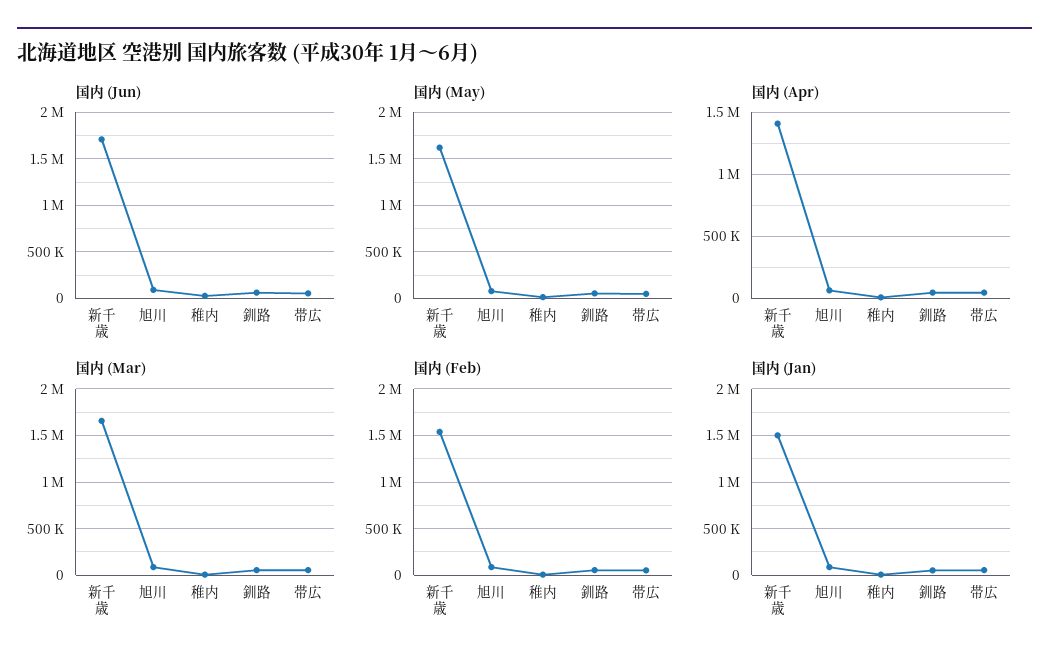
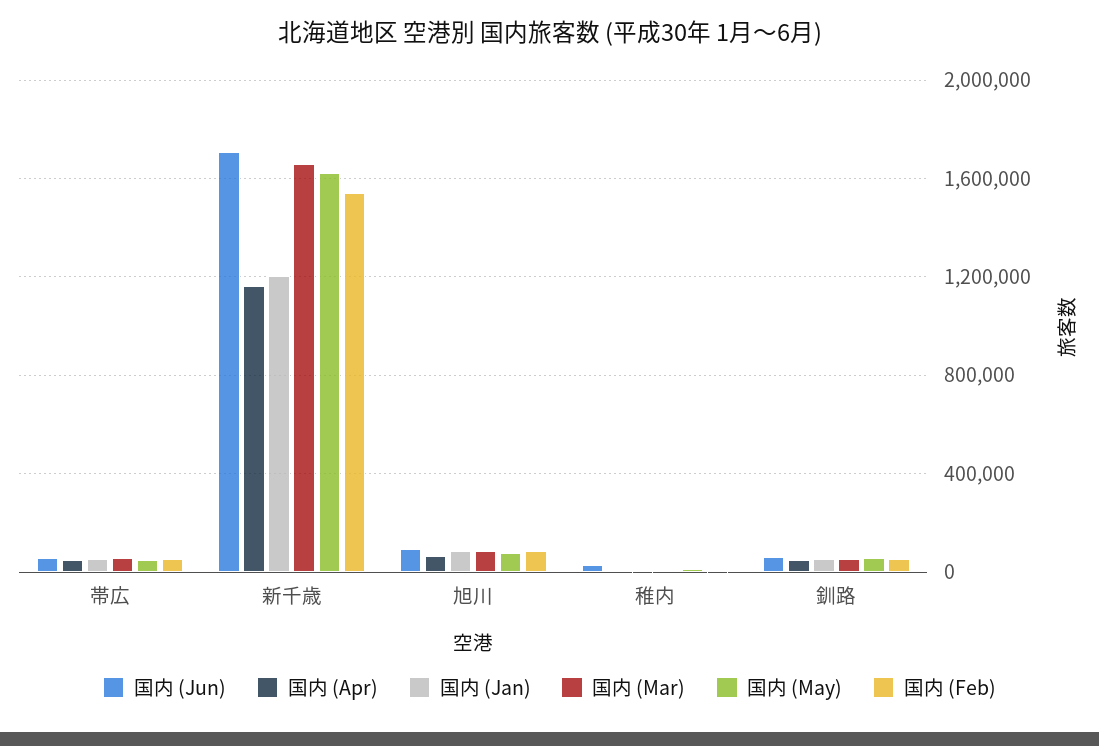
国内 (Apr), 新千歳: 1400000 -> 1150000
国内 (Jan), 新千歳: 1500000 -> 1200000

